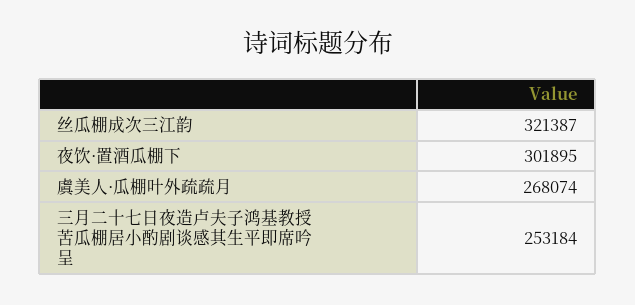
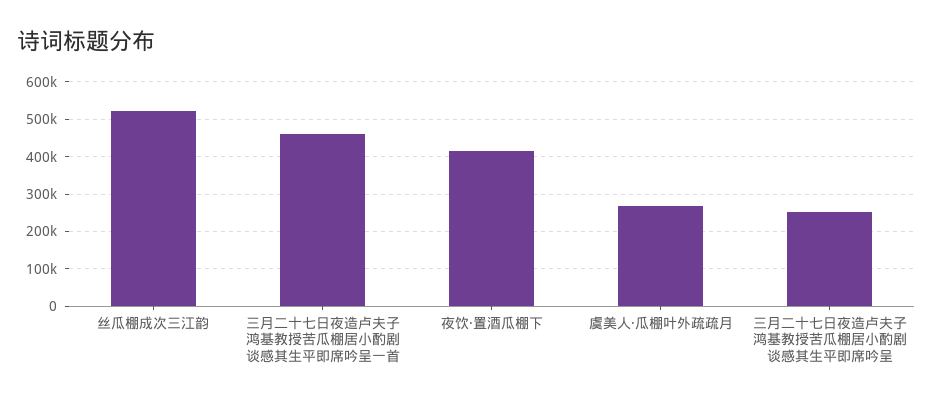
丝瓜棚成次三江韵: 321387 -> 520000
夜饮·置酒瓜棚下: 301895 -> 420000
三月二十七日夜造卢夫子鸿基教授苦瓜棚居小酌剧谈感其生平即席吟呈一首: none -> 460000

